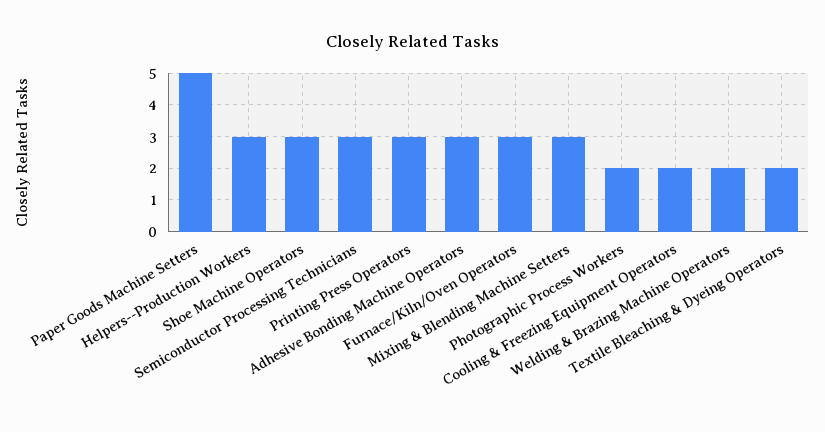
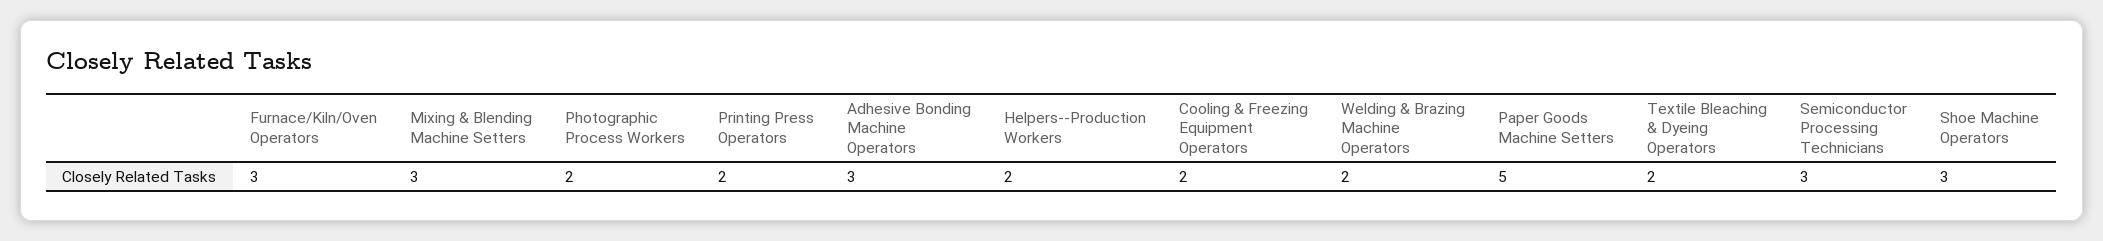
Helpers--Production Workers: 3 -> 2
Printing Press Operators: 3 -> 2

